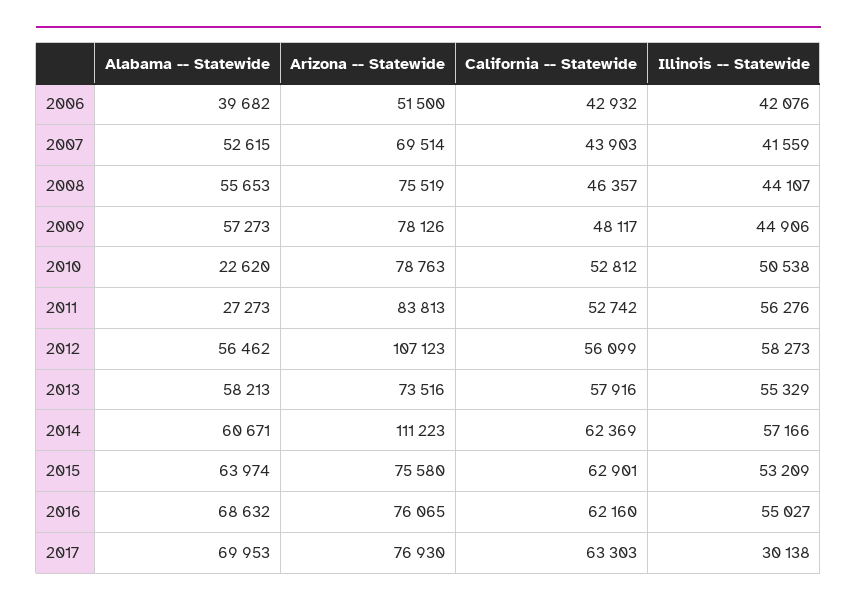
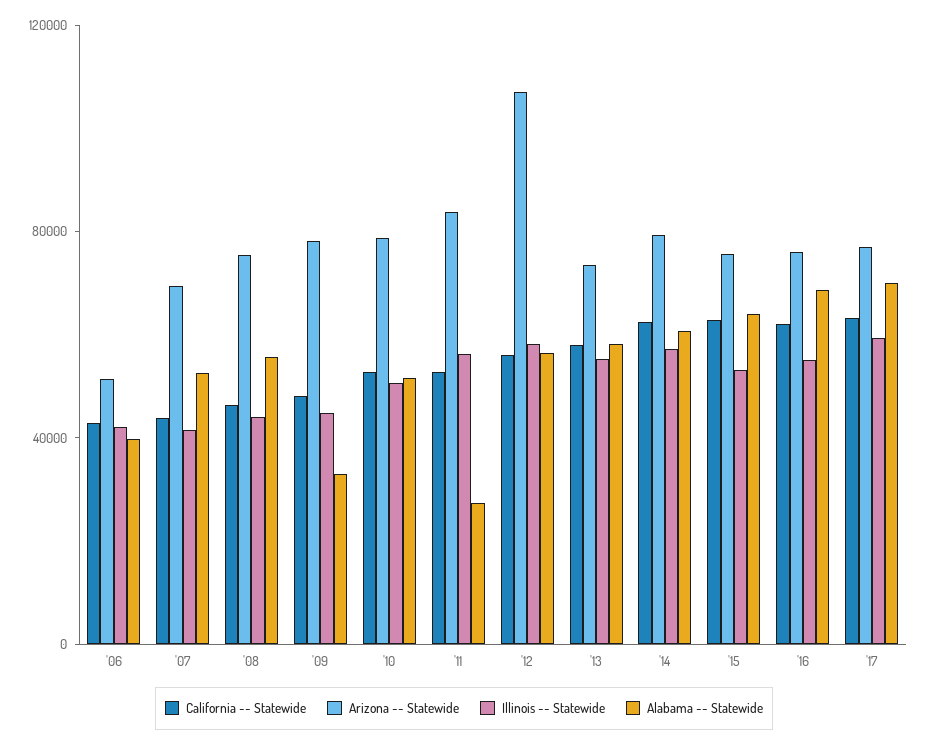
Alabama -- Statewide, 2009: 57273 -> 30000
Alabama -- Statewide, 2010: 22620 -> 50000
Arizona -- Statewide, 2014: 111223 -> 80000
Illinois -- Statewide, 2017: 30138 -> 60000

